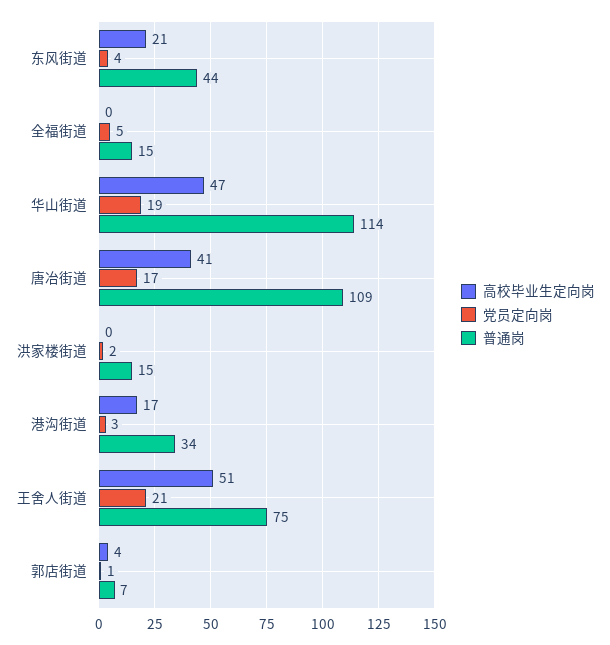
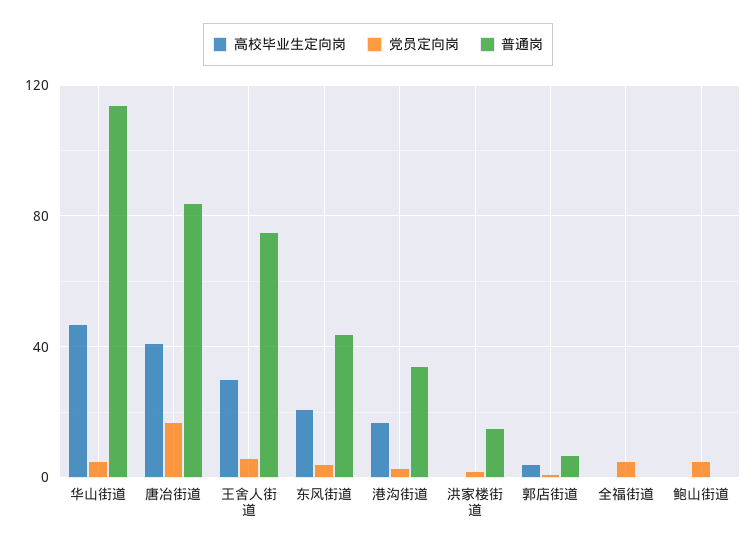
普通岗, 全福街道: 15 -> 0
党员定向岗, 华山街道: 19 -> 5
普通岗, 唐冶街道: 109 -> 85
高校毕业生定向岗, 王舍人街道: 51 -> 30
党员定向岗, 王舍人街道: 21 -> 5
高校毕业生定向岗, 鲍山街道: none -> 0
党员定向岗, 鲍山街道: none -> 5
普通岗, 鲍山街道: none -> 0

